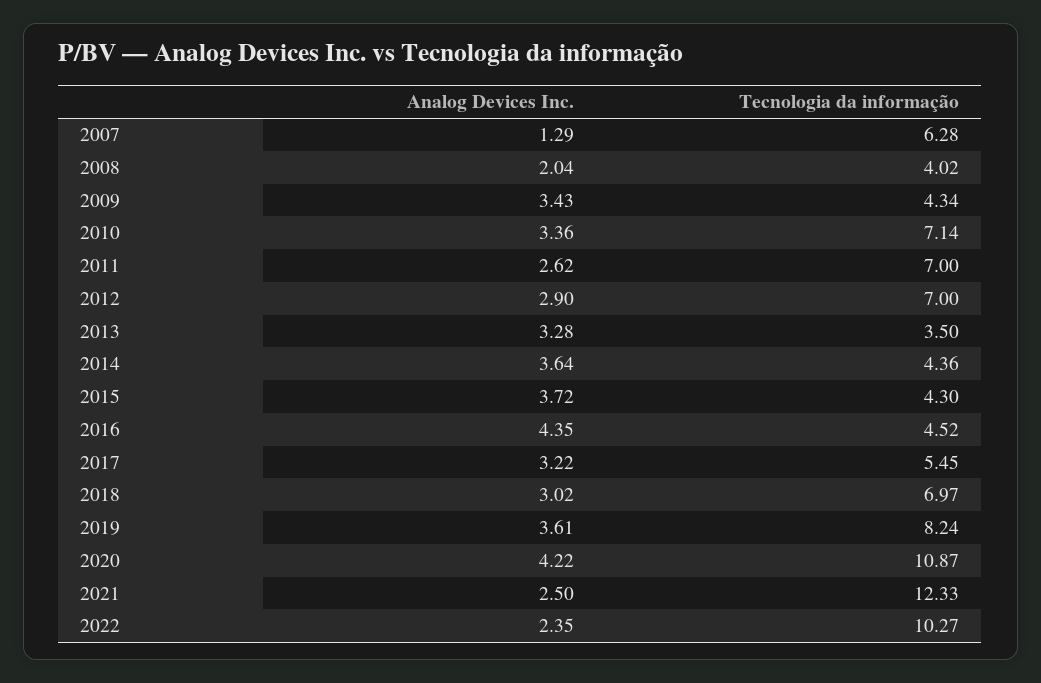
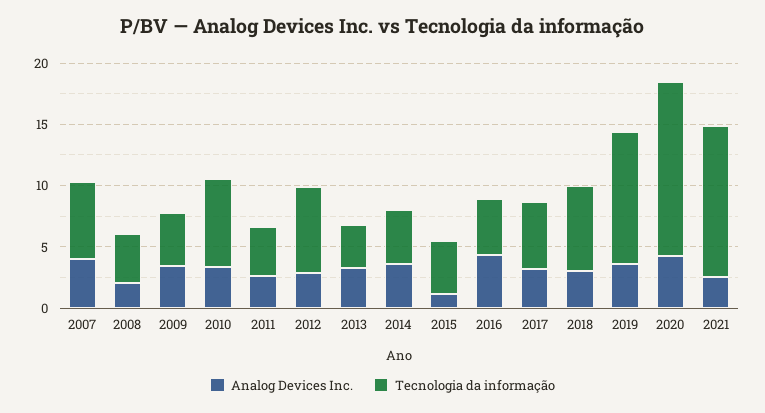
Analog Devices Inc., 2007: 1.29 -> 4
Tecnologia da informação, 2011: 7 -> 4
Analog Devices Inc., 2015: 3.72 -> 1
Tecnologia da informação, 2019: 8.24 -> 11
Tecnologia da informação, 2020: 10.87 -> 14
Analog Devices Inc., 2022: 2.35 -> none
Tecnologia da informação, 2022: 10.27 -> none

